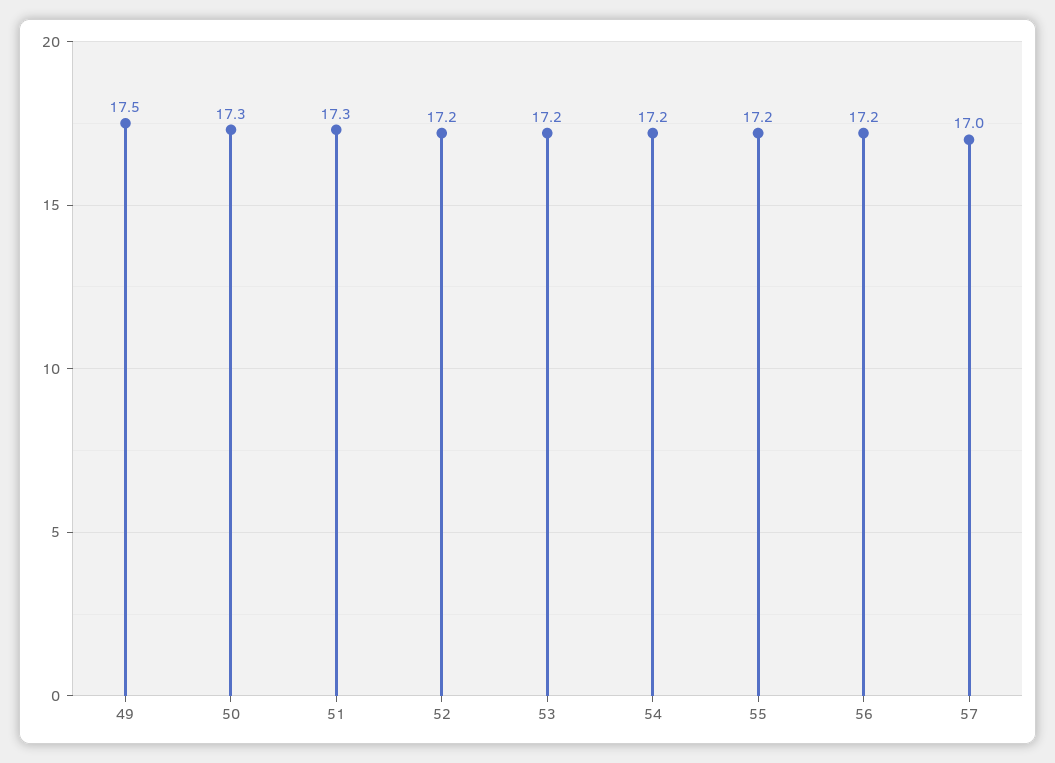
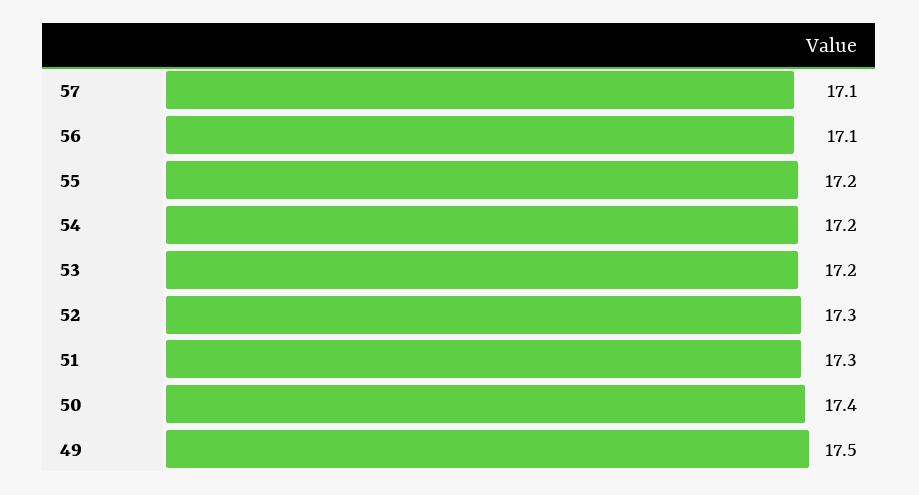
50: 17.3 -> 17.4
52: 17.2 -> 17.3
56: 17.2 -> 17.1
57: 17 -> 17.1

